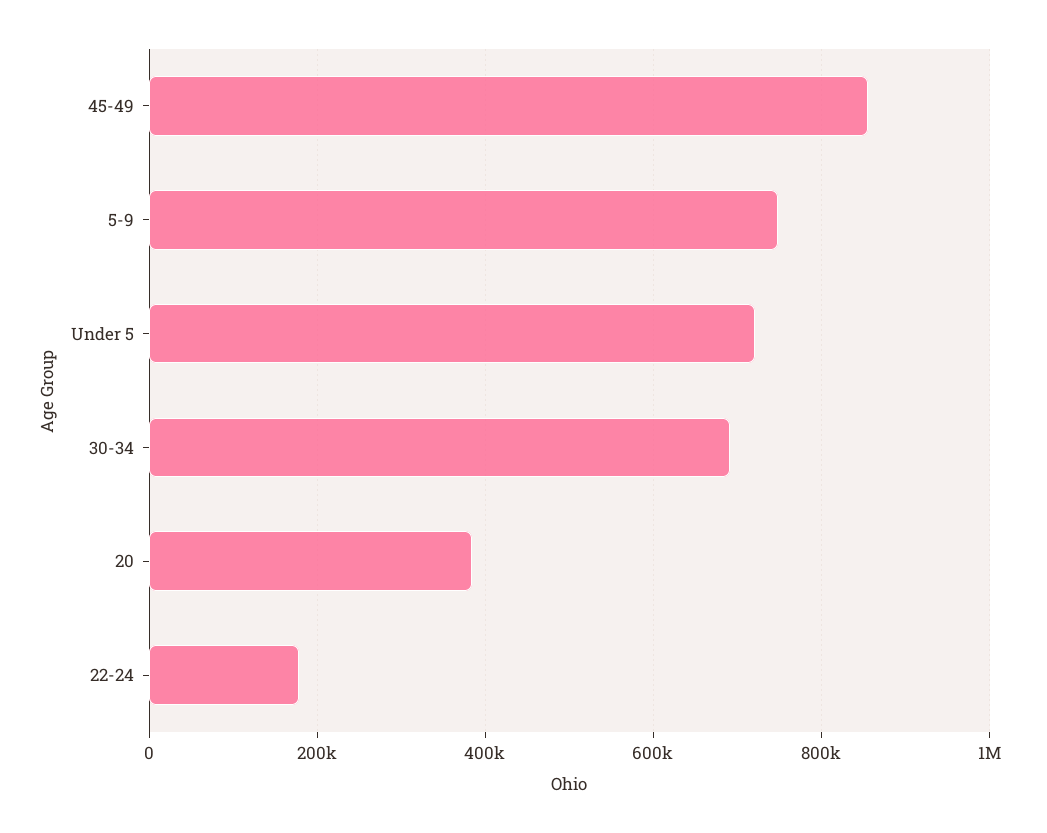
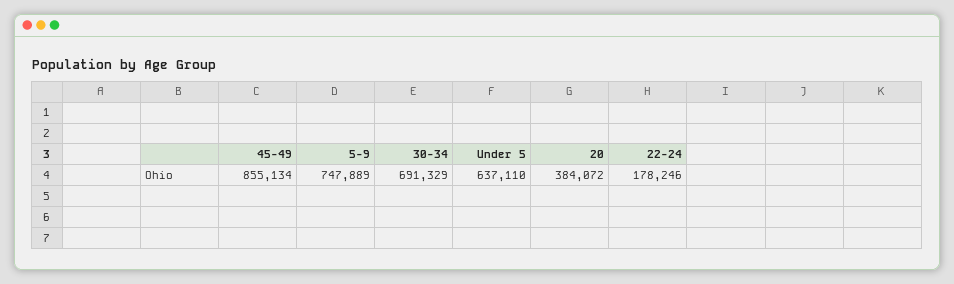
Under 5: 720000 -> 637110

